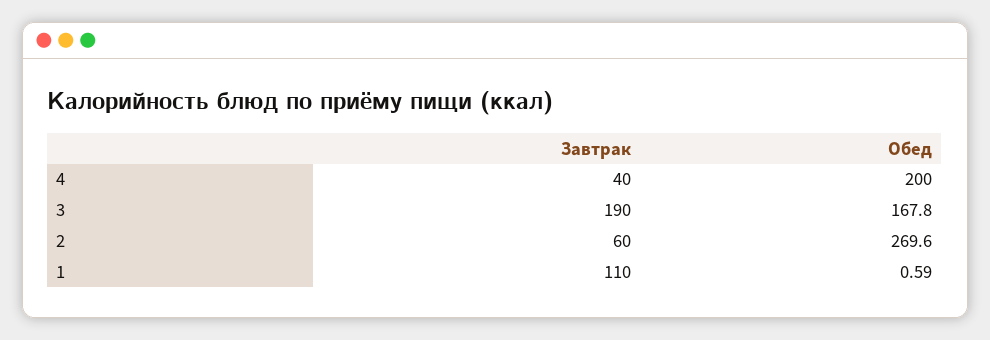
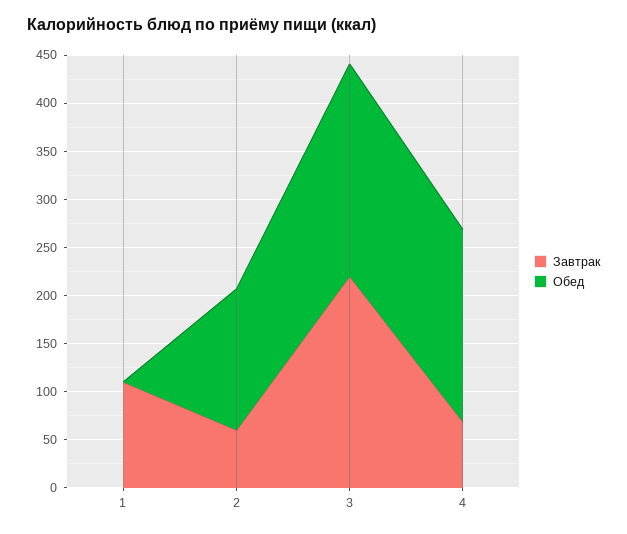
Завтрак, 4: 40 -> 70
Завтрак, 3: 190 -> 220
Обед, 3: 167.8 -> 220
Обед, 2: 269.6 -> 150

